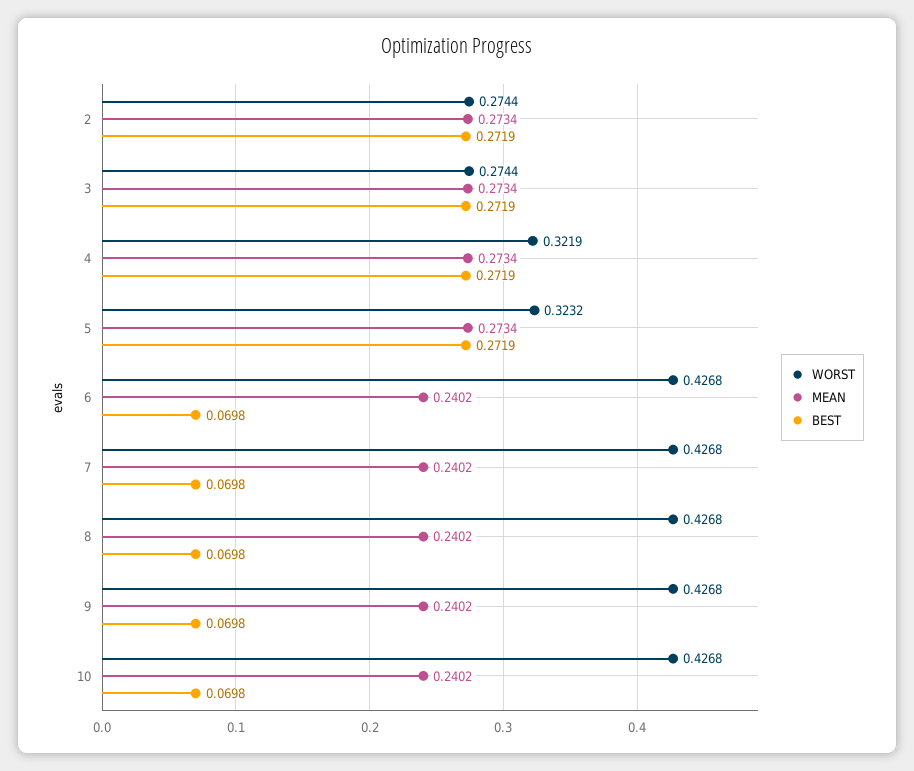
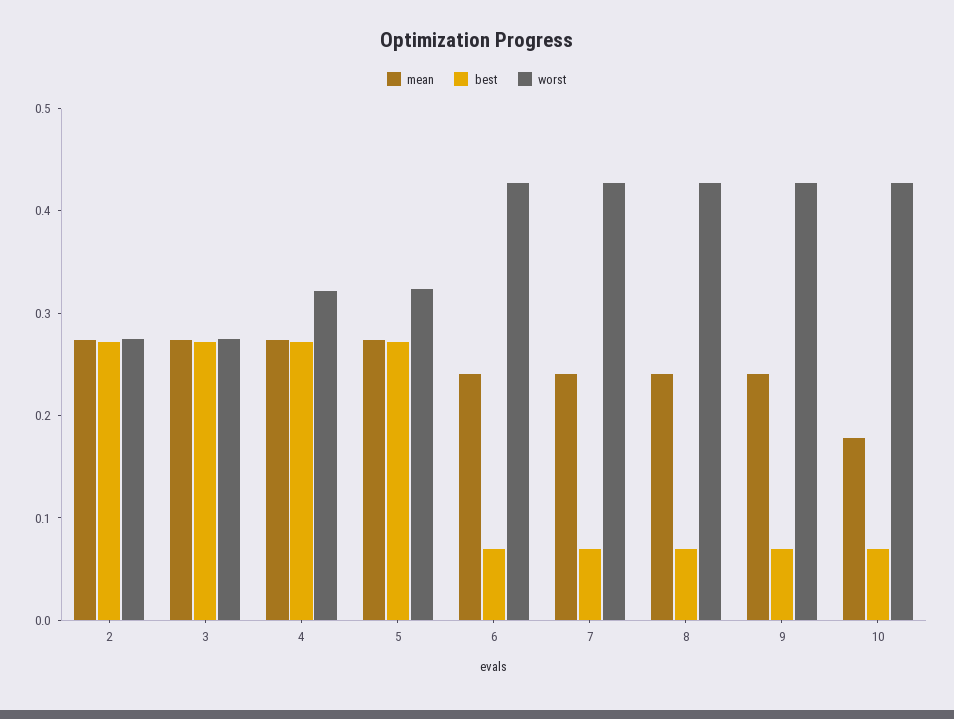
MEAN, 10: 0.2402 -> 0.18

